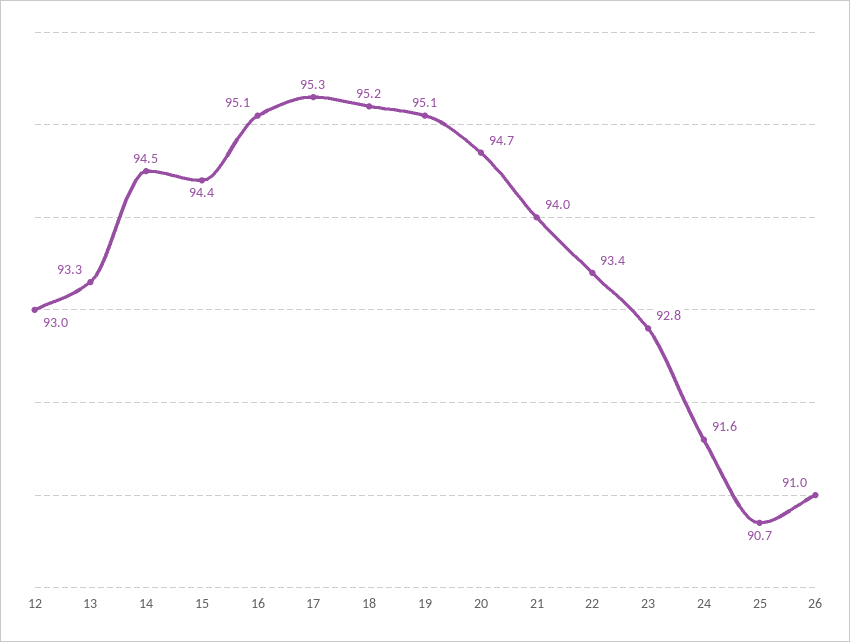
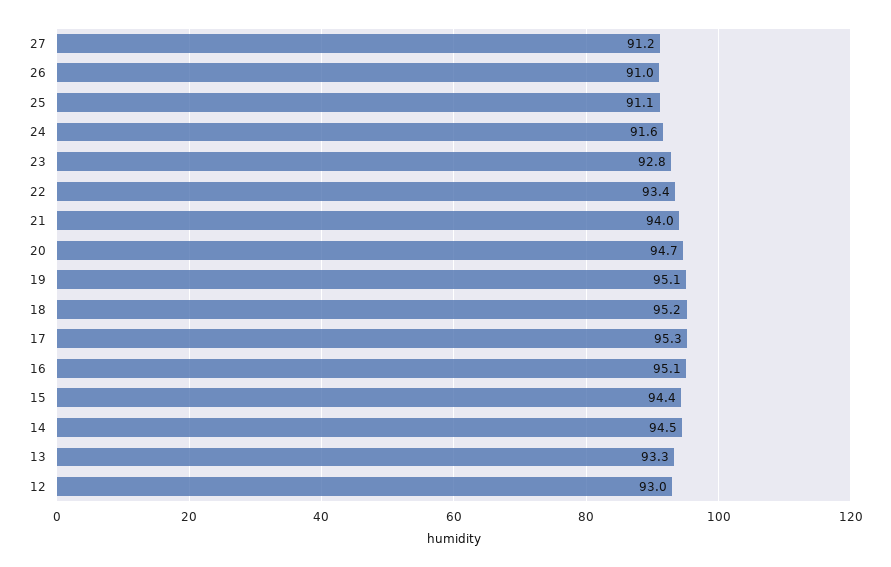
25: 90.7 -> 91.1
27: none -> 91.2

